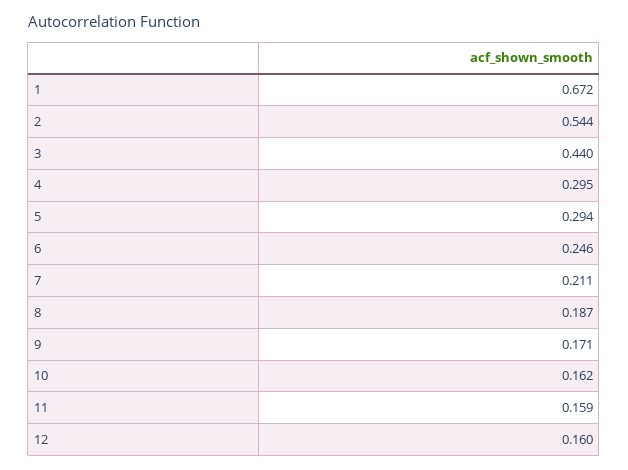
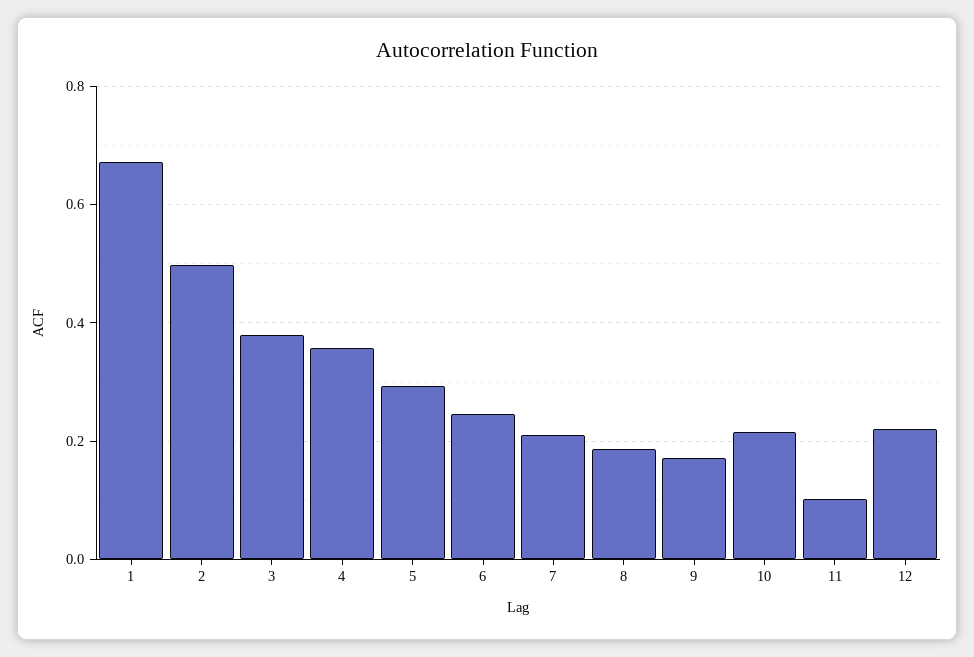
2: 0.544 -> 0.5
3: 0.44 -> 0.38
4: 0.295 -> 0.36
10: 0.162 -> 0.22
11: 0.159 -> 0.1
12: 0.16 -> 0.22

